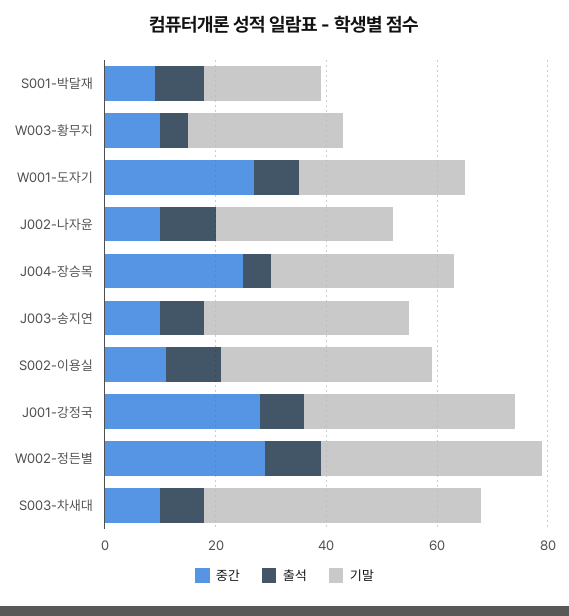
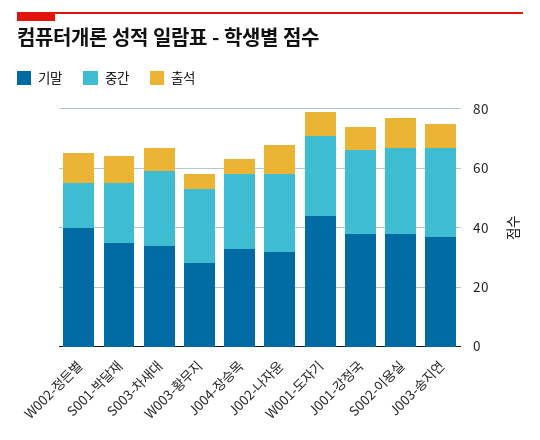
중간, S001-박달재: 10 -> 20
기말, S001-박달재: 20 -> 35
중간, W003-황무지: 10 -> 25
기말, W001-도자기: 30 -> 45
중간, J002-나자윤: 10 -> 25
중간, J003-송지연: 10 -> 30
중간, S002-이용실: 10 -> 30
중간, W002-정든별: 30 -> 15
중간, S003-차새대: 10 -> 25
기말, S003-차새대: 50 -> 35

